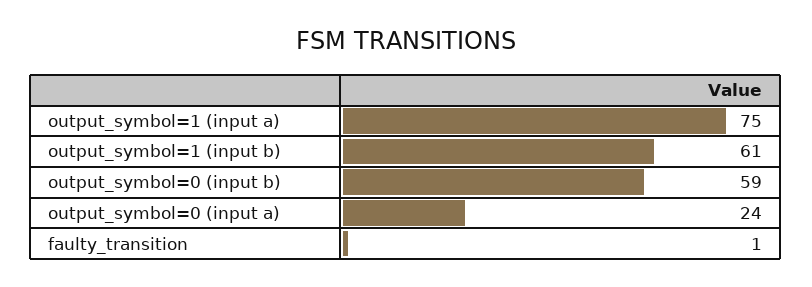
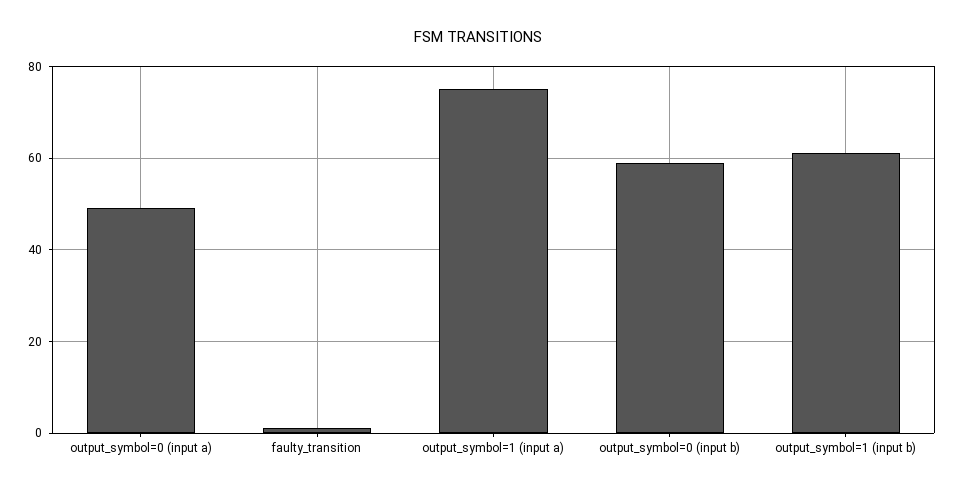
output_symbol=0 (input a): 24 -> 50

